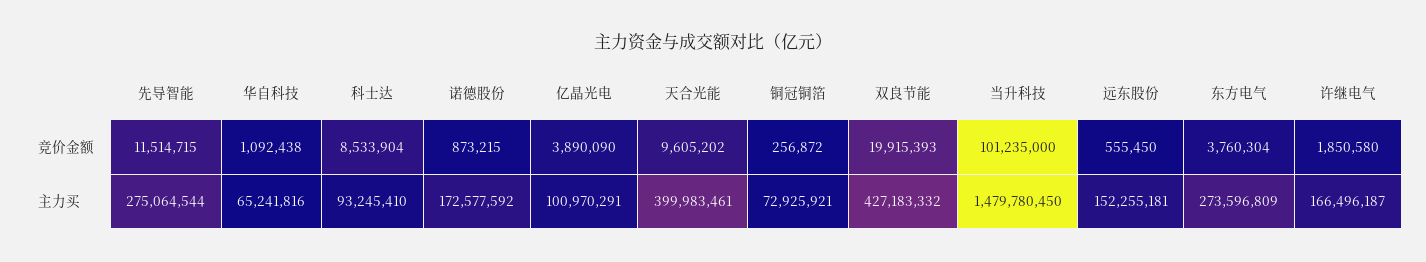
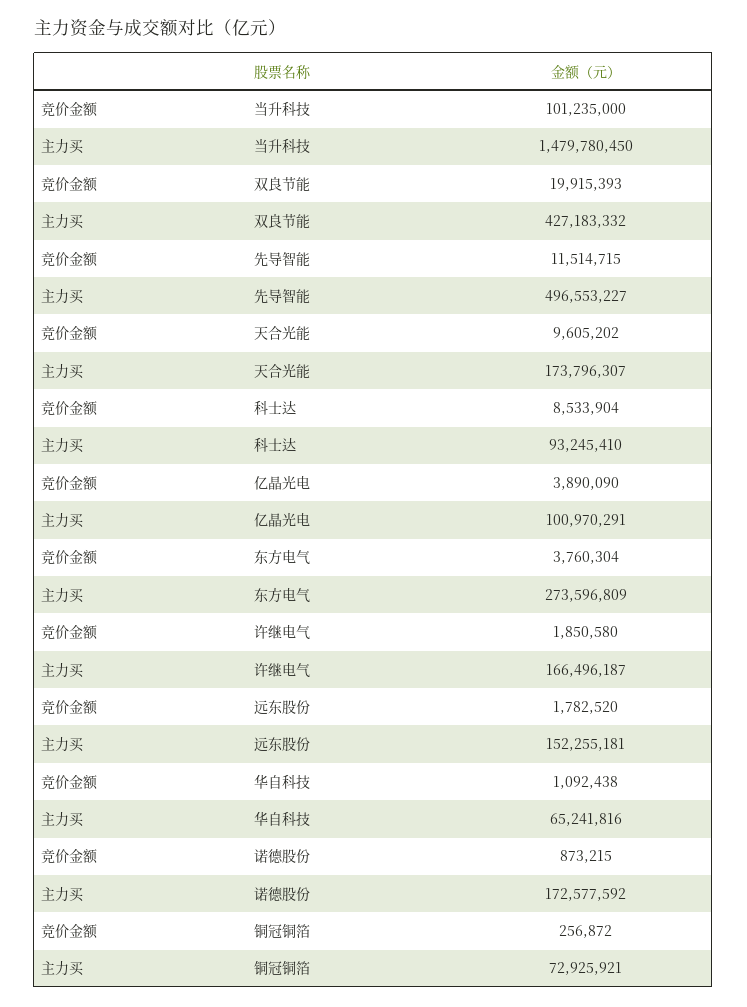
远东股份, 竞价金额: 555450 -> 1782520
先导智能, 主力买: 275064544 -> 496553227
天合光能, 主力买: 399983461 -> 173796307

